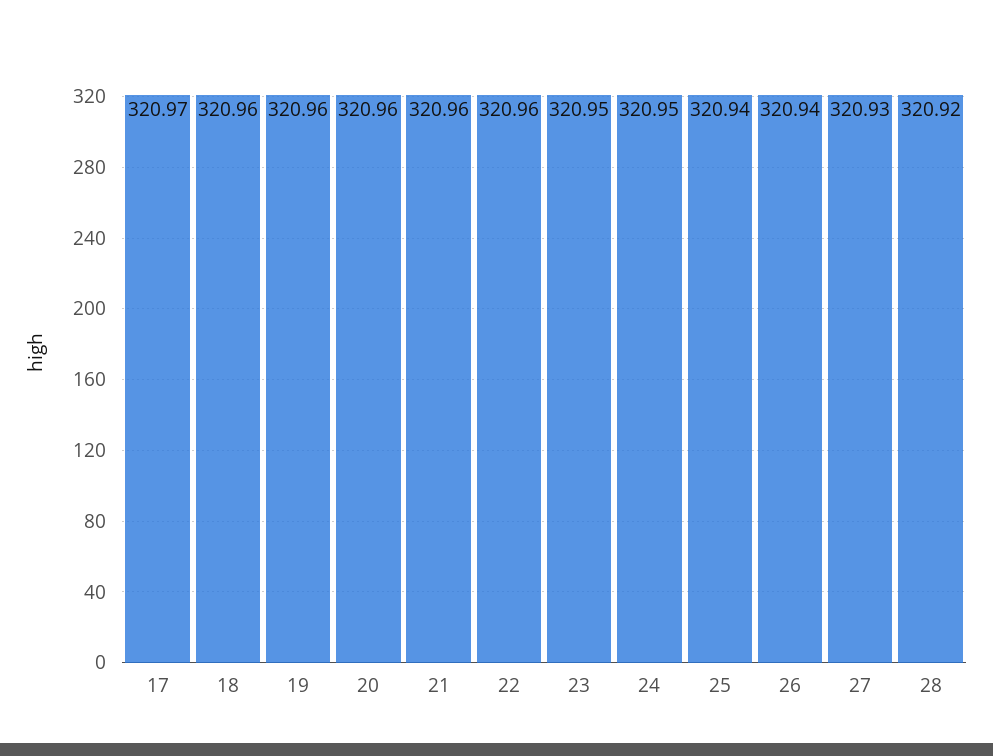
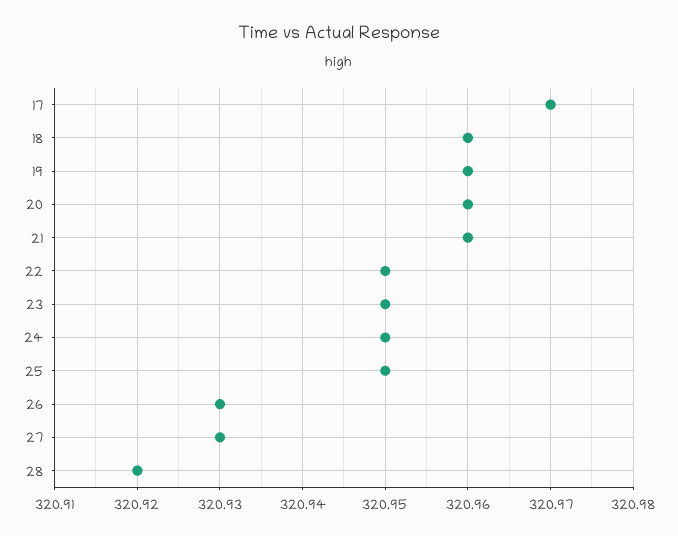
22: 320.96 -> 320.95
25: 320.94 -> 320.95
26: 320.94 -> 320.93

